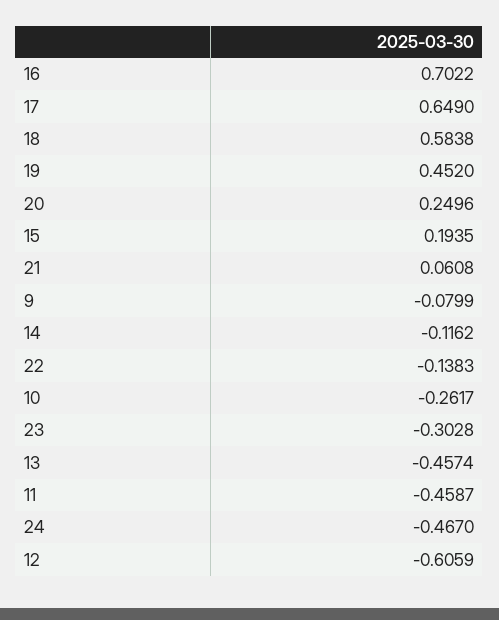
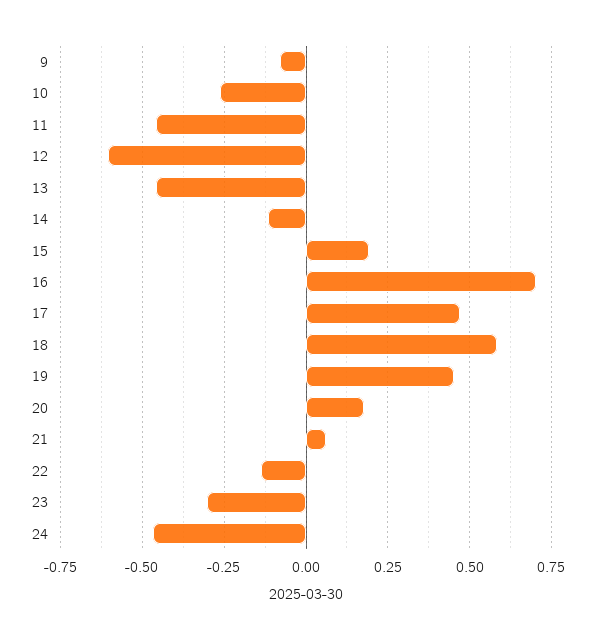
17: 0.649 -> 0.475
20: 0.2496 -> 0.175

